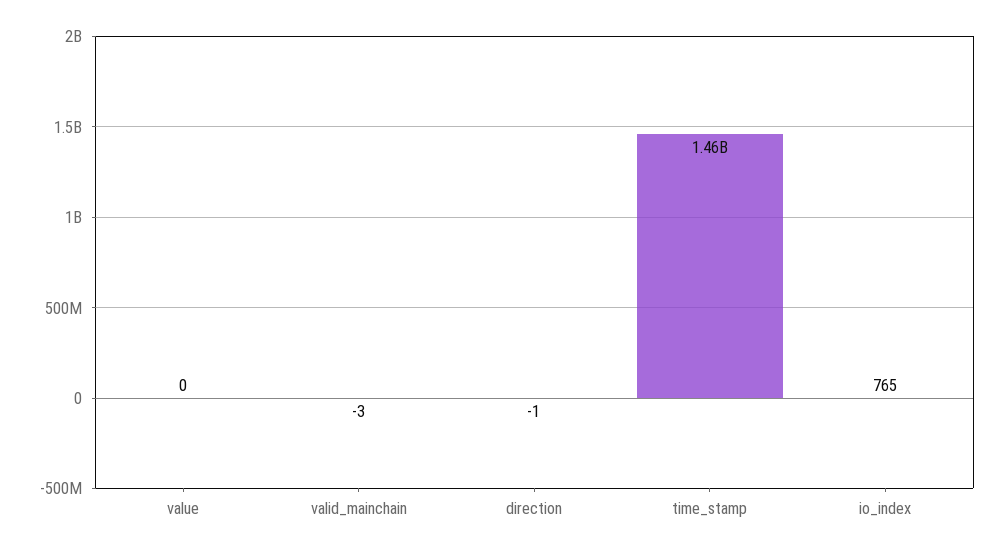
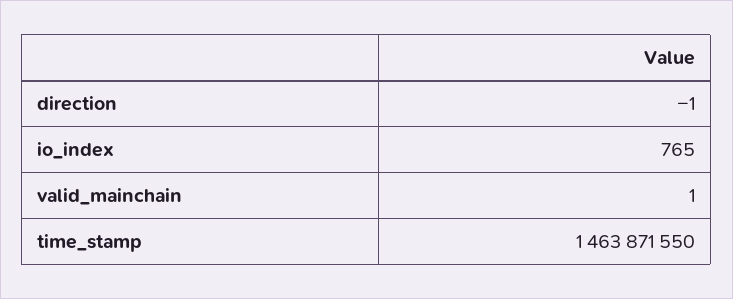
value: 0 -> none
valid_mainchain: -3 -> 1

